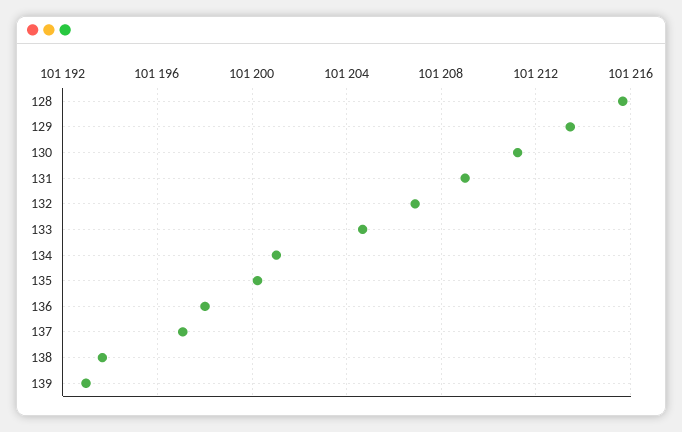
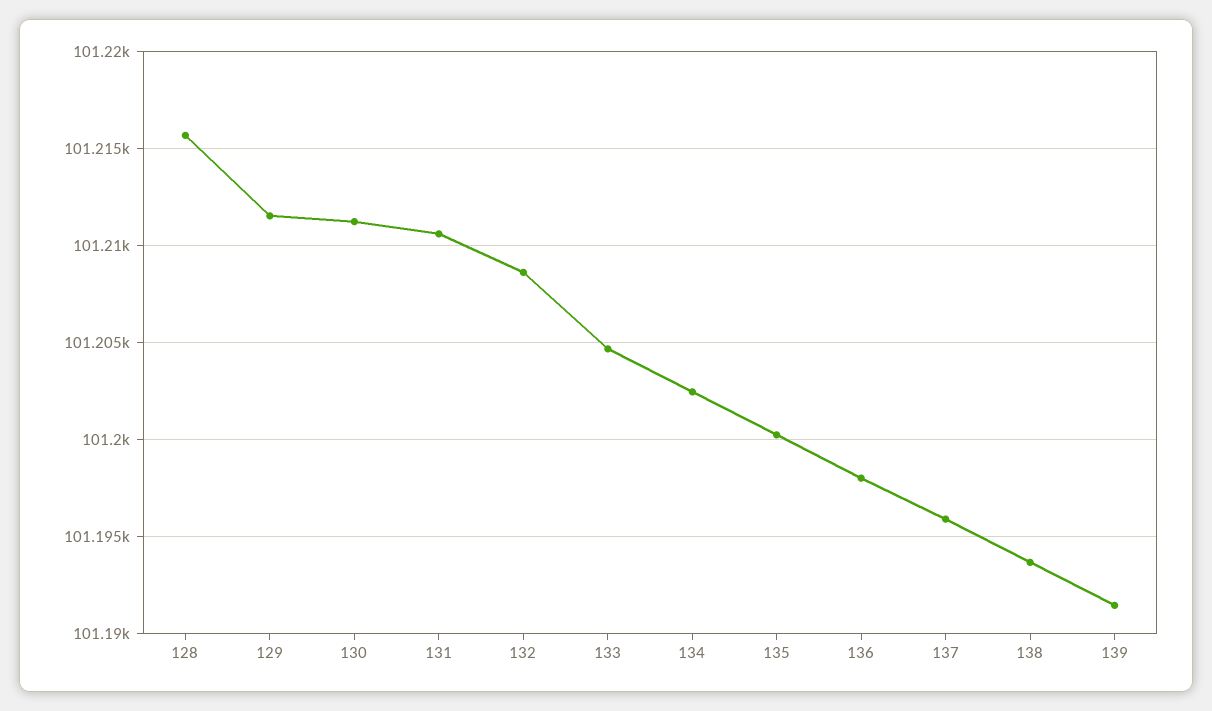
129: 101213.5 -> 101211.5
131: 101209 -> 101210.5
132: 101207 -> 101208.5
134: 101201 -> 101202.5
137: 101197 -> 101196
139: 101193 -> 101191.5

